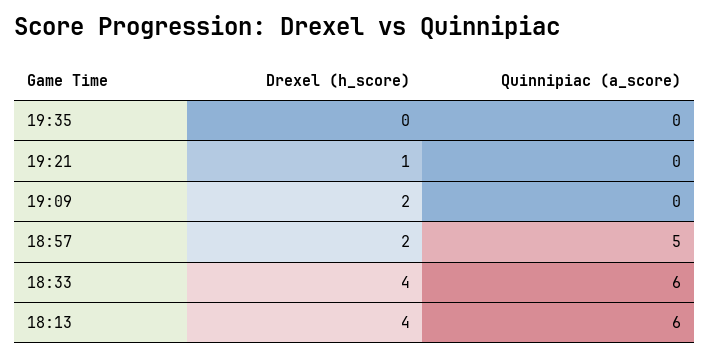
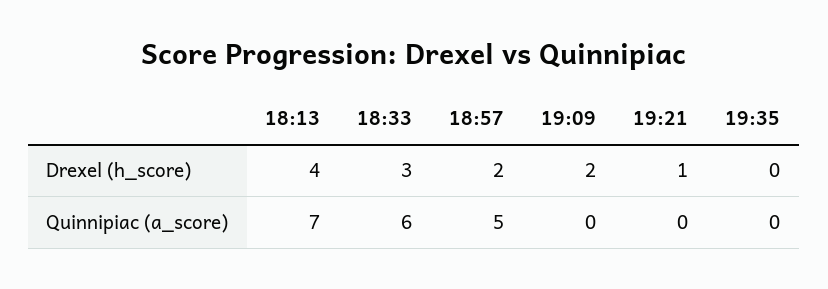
Drexel (h_score), 18:33: 4 -> 3
Quinnipiac (a_score), 18:13: 6 -> 7

